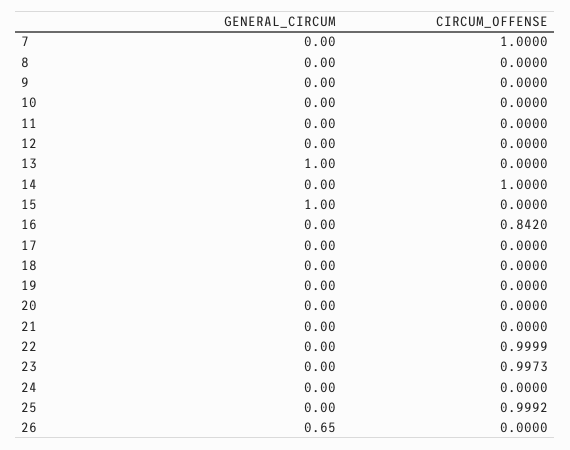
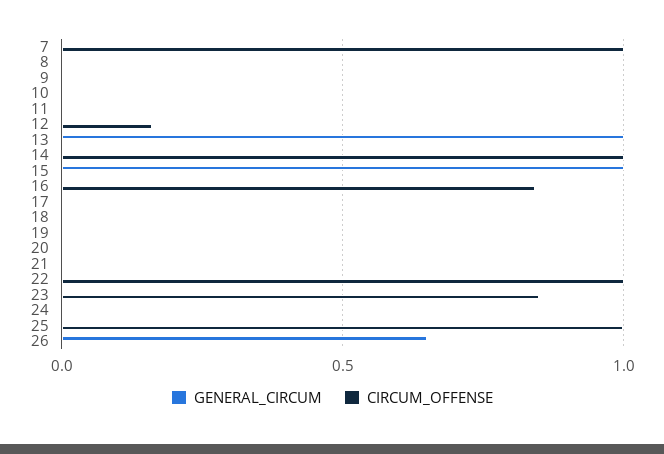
CIRCUM_OFFENSE, 12: 0 -> 0.15
CIRCUM_OFFENSE, 23: 0.9973 -> 0.85

